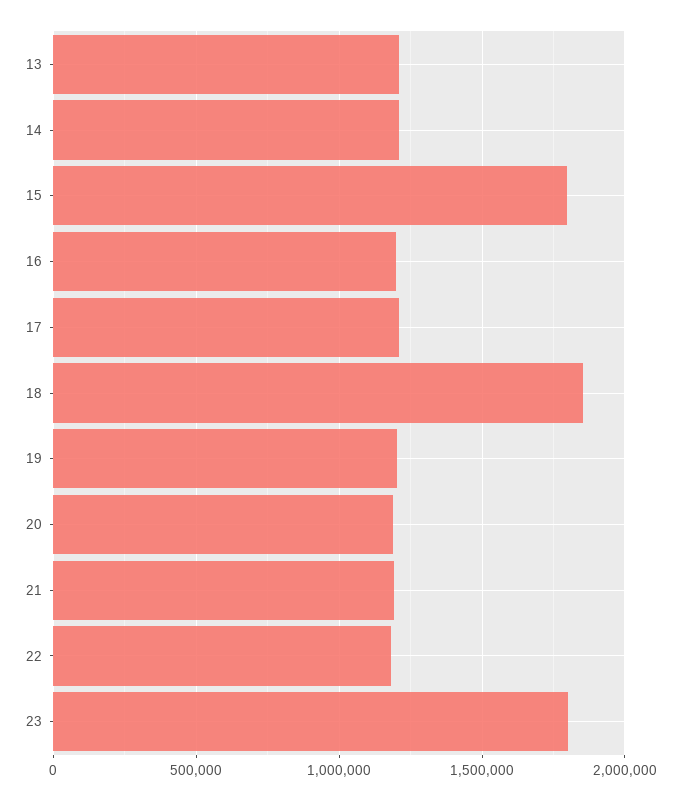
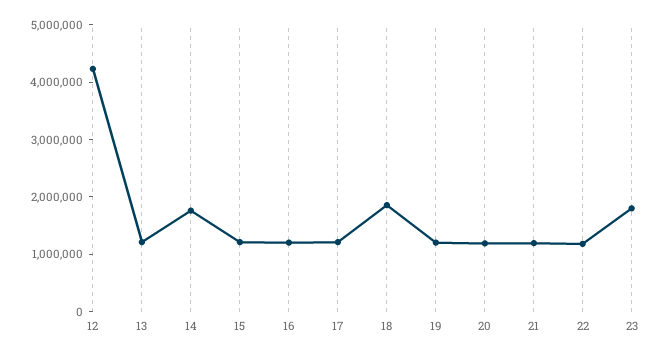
14: 1200000 -> 1800000
15: 1800000 -> 1200000
12: none -> 4200000

